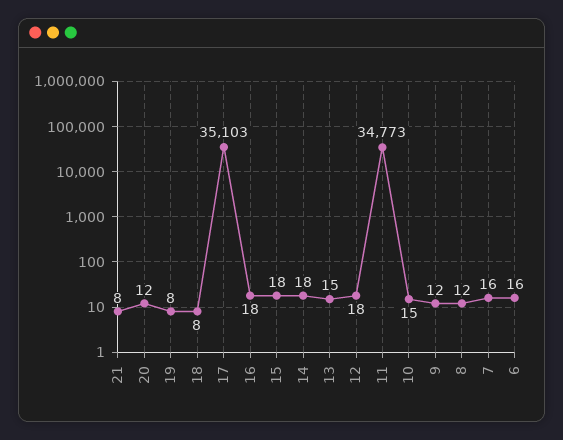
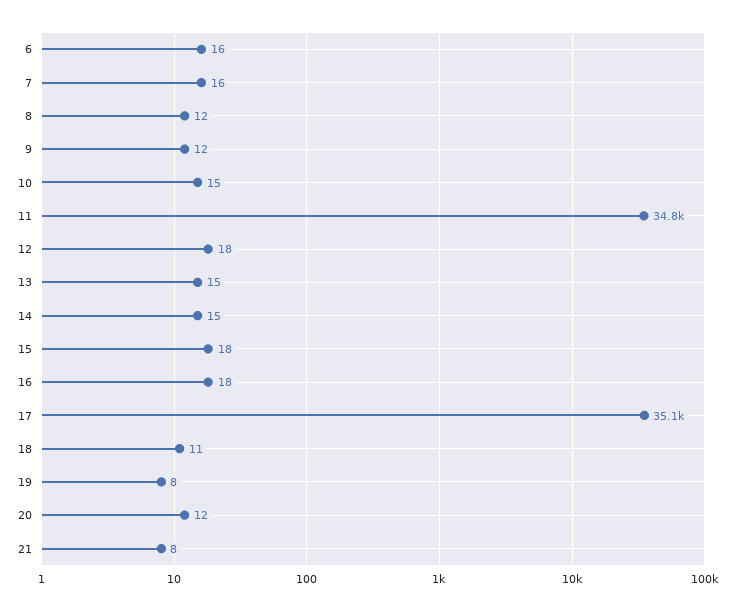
18: 8 -> 11
14: 18 -> 15

